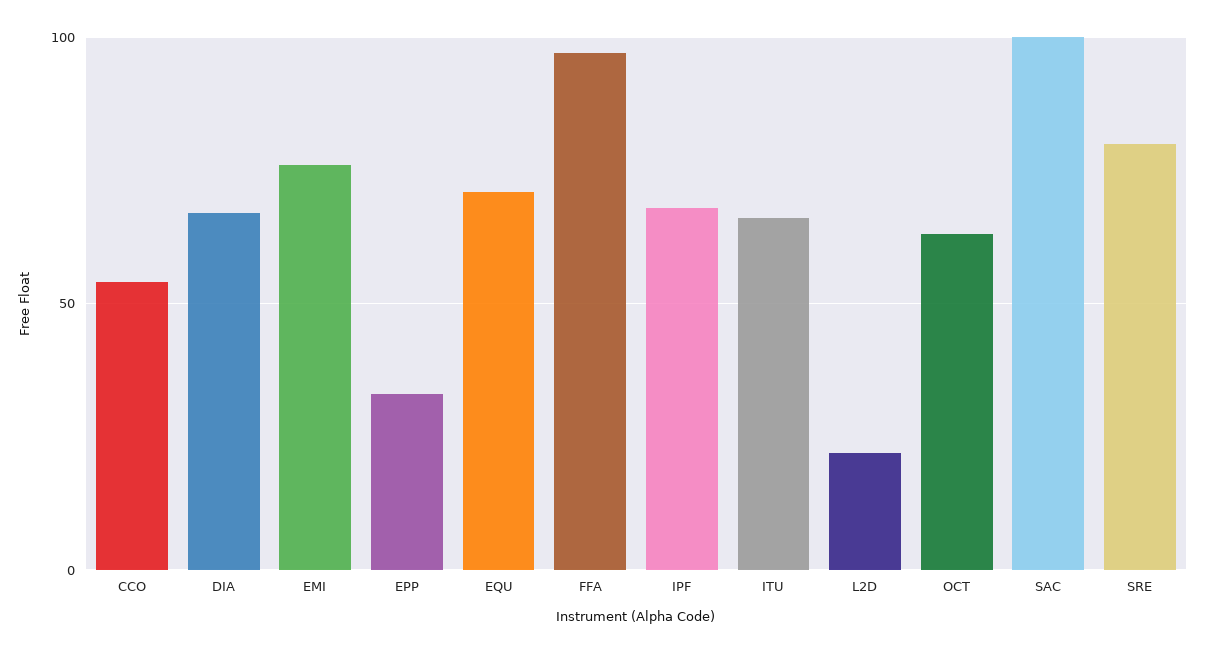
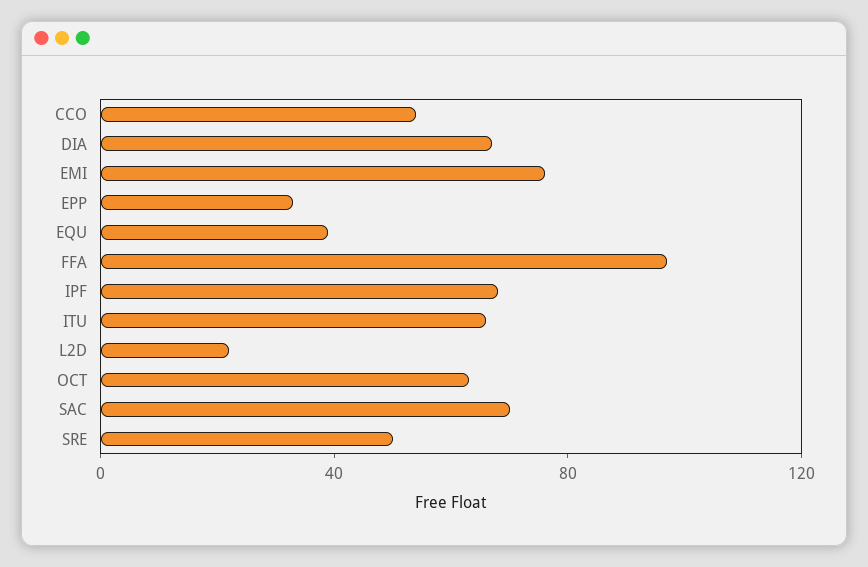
EQU: 70 -> 40
SAC: 100 -> 70
SRE: 80 -> 50

